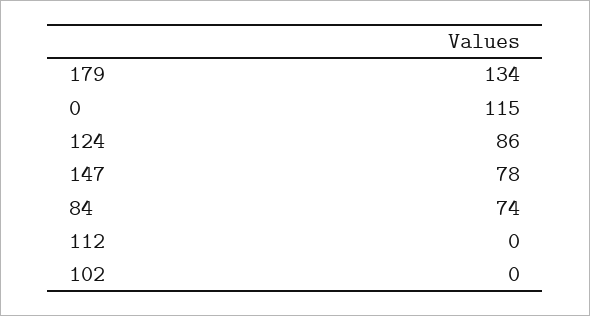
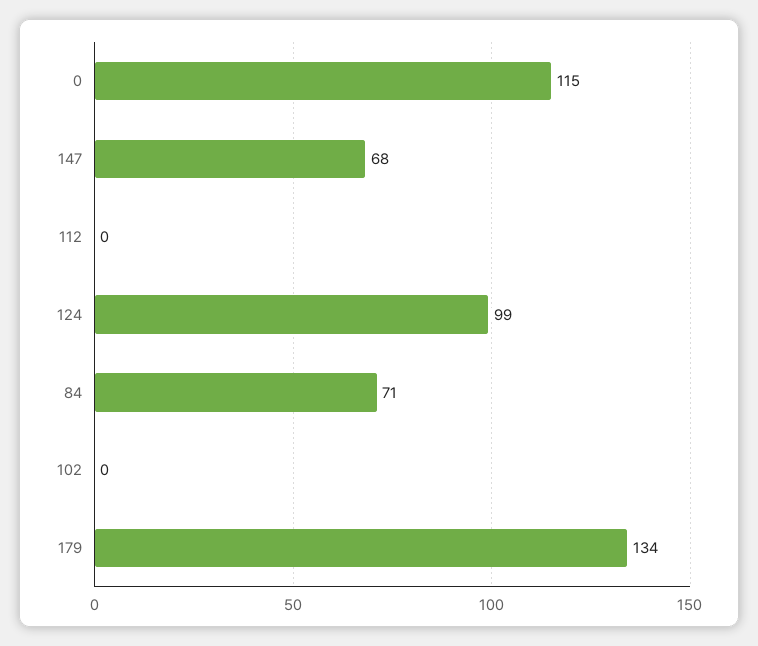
124: 86 -> 99
147: 78 -> 68
84: 74 -> 71

